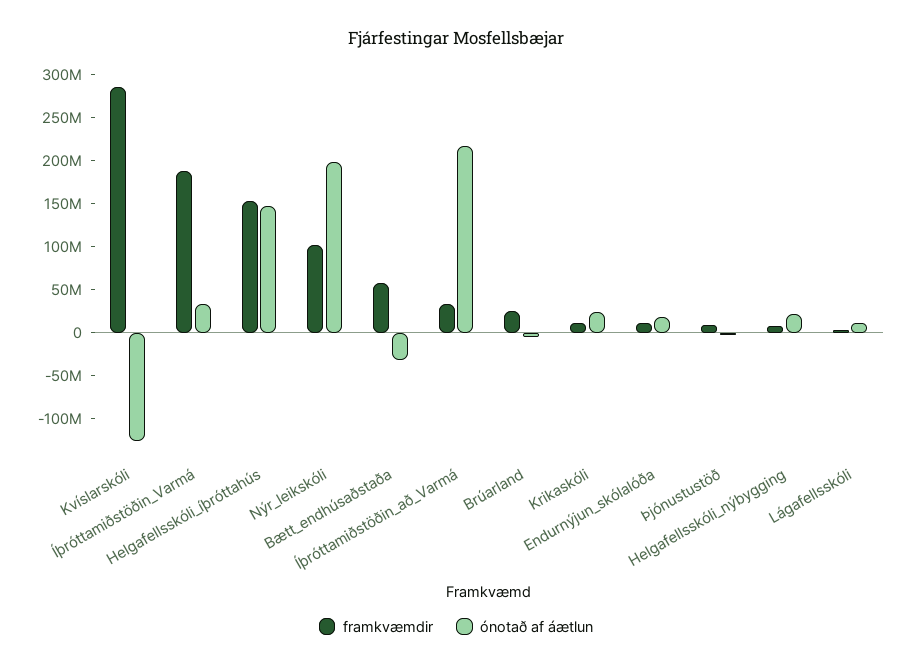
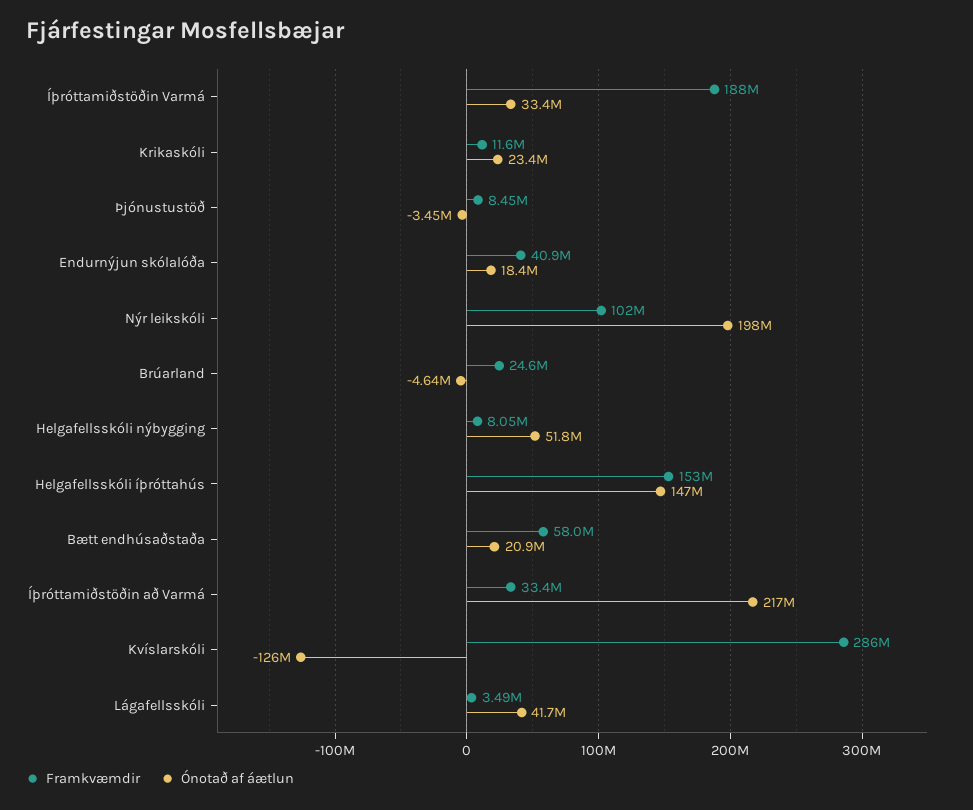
ónotað af áætlun, Bætt_endhúsaðstaða: -30000000 -> 20900000
framkvæmdir, Endurnýjun_skólalóða: 10000000 -> 40900000
ónotað af áætlun, Helgafellsskóli_nýbygging: 20000000 -> 51800000
ónotað af áætlun, Lágafellsskóli: 10000000 -> 41700000

